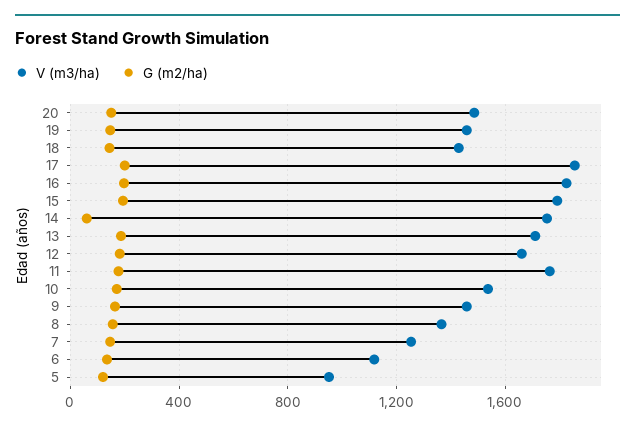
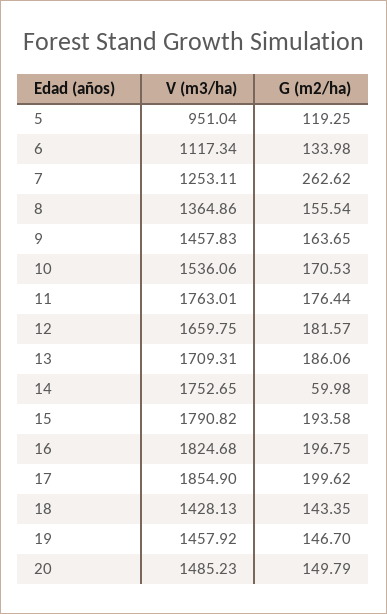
G (m2/ha), 7: 150 -> 262.62

